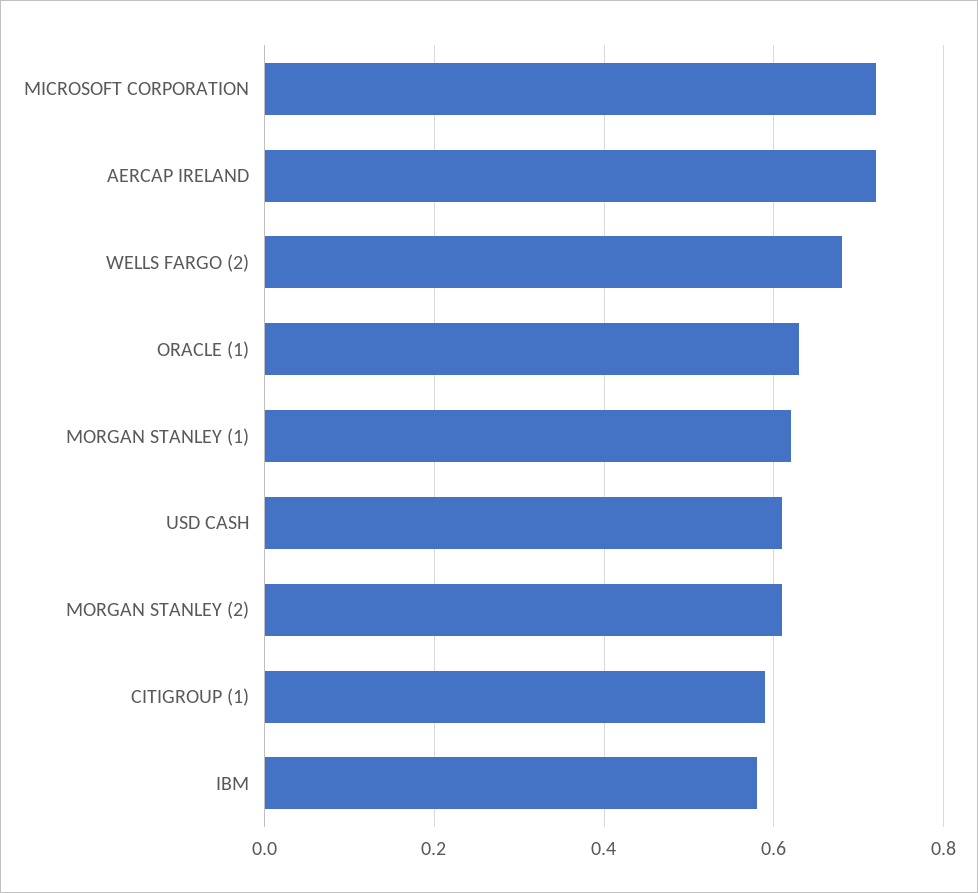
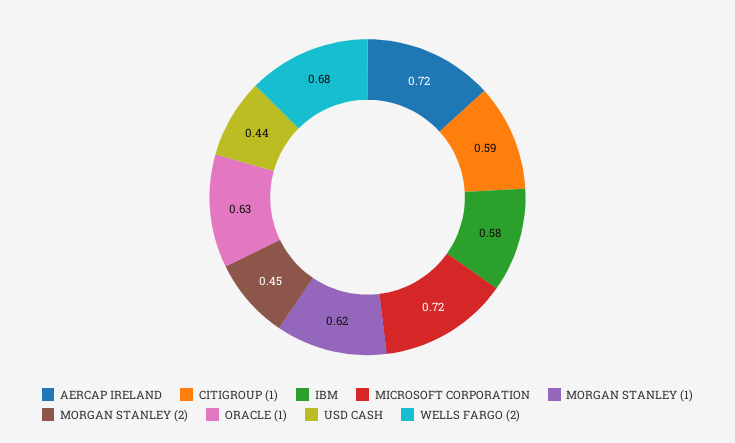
USD CASH: 0.6 -> 0.44
MORGAN STANLEY (2): 0.6 -> 0.45

